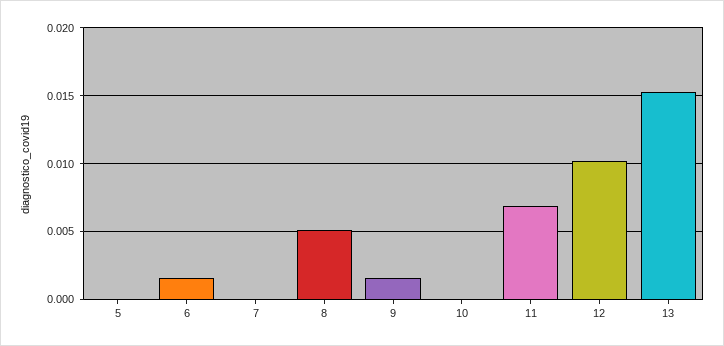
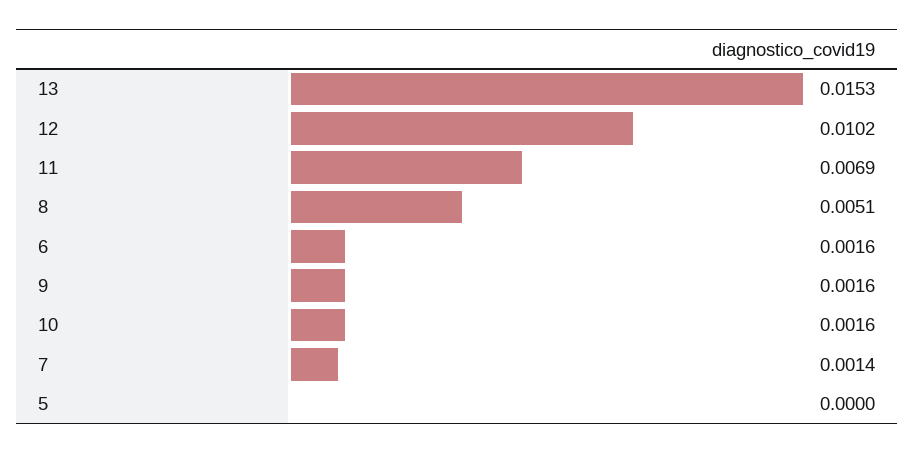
7: 0 -> 0.0014
10: 0 -> 0.0016

